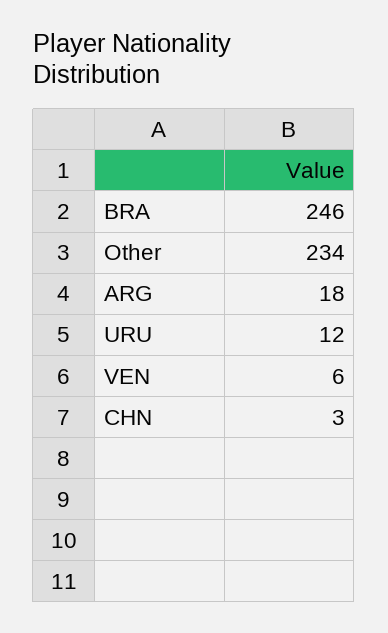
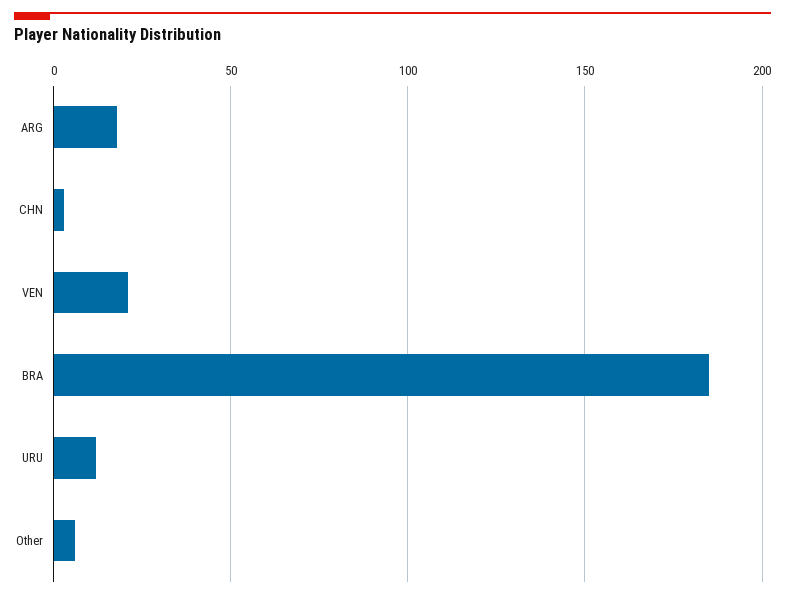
BRA: 246 -> 185
Other: 234 -> 5
VEN: 6 -> 20

